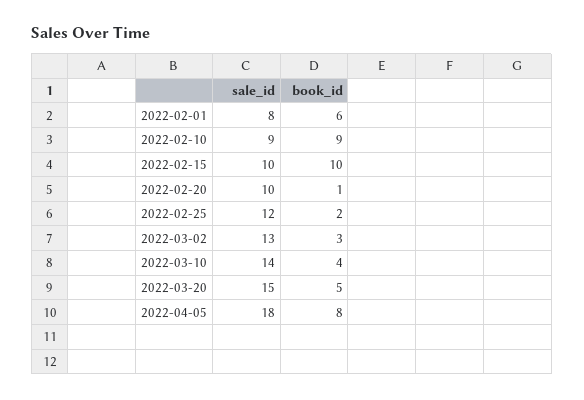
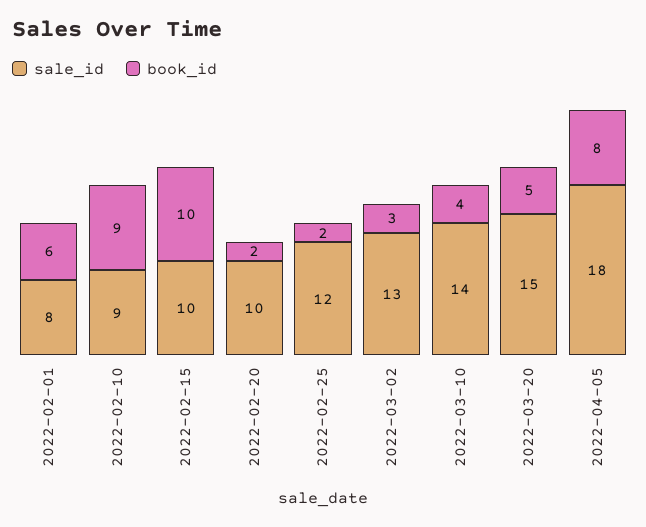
book_id, 2022-02-20: 1 -> 2

